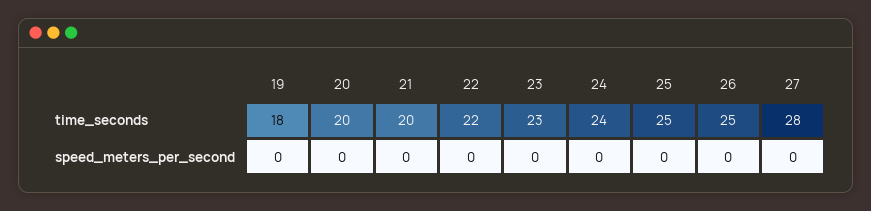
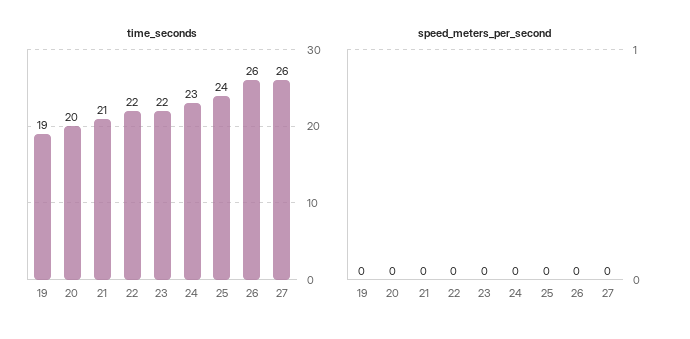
time_seconds, 19: 18 -> 19
time_seconds, 21: 20 -> 21
time_seconds, 23: 23 -> 22
time_seconds, 24: 24 -> 23
time_seconds, 25: 25 -> 24
time_seconds, 26: 25 -> 26
time_seconds, 27: 28 -> 26

